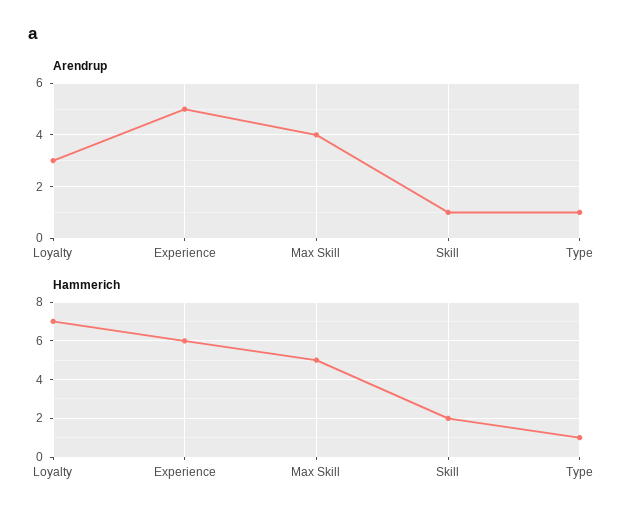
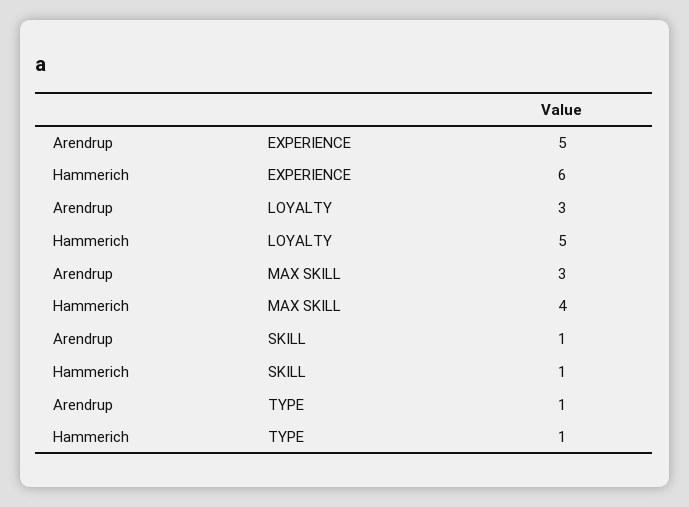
Arendrup, Max Skill: 4 -> 3
Hammerich, Loyalty: 7 -> 5
Hammerich, Max Skill: 5 -> 4
Hammerich, Skill: 2 -> 1

